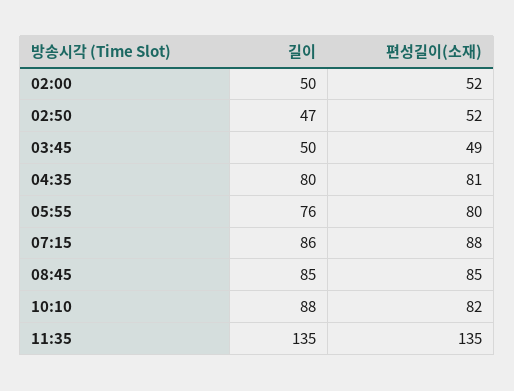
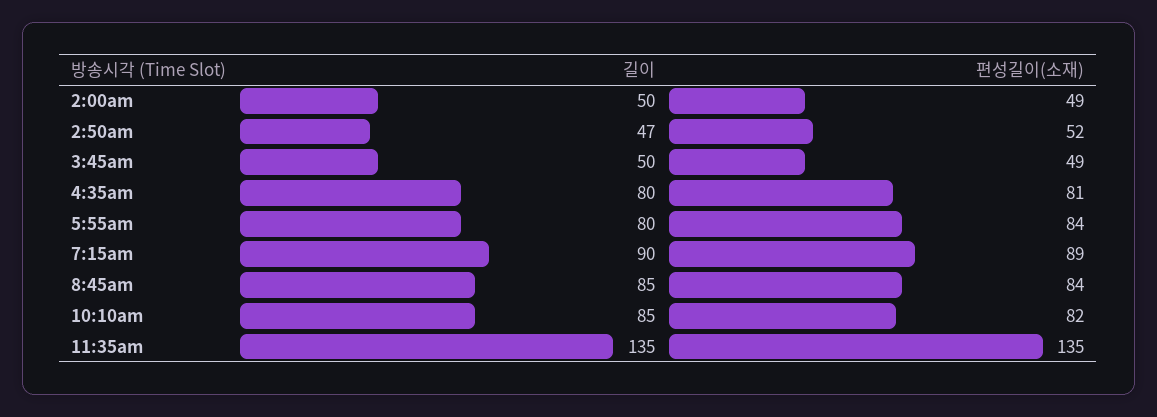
편성길이(소재), 02:00: 52 -> 49
길이, 05:55: 76 -> 80
편성길이(소재), 05:55: 80 -> 84
길이, 07:15: 86 -> 90
편성길이(소재), 07:15: 88 -> 89
편성길이(소재), 08:45: 85 -> 84
길이, 10:10: 88 -> 85

